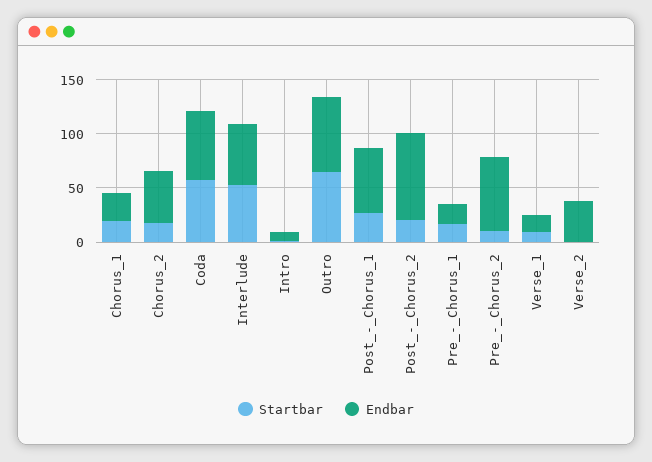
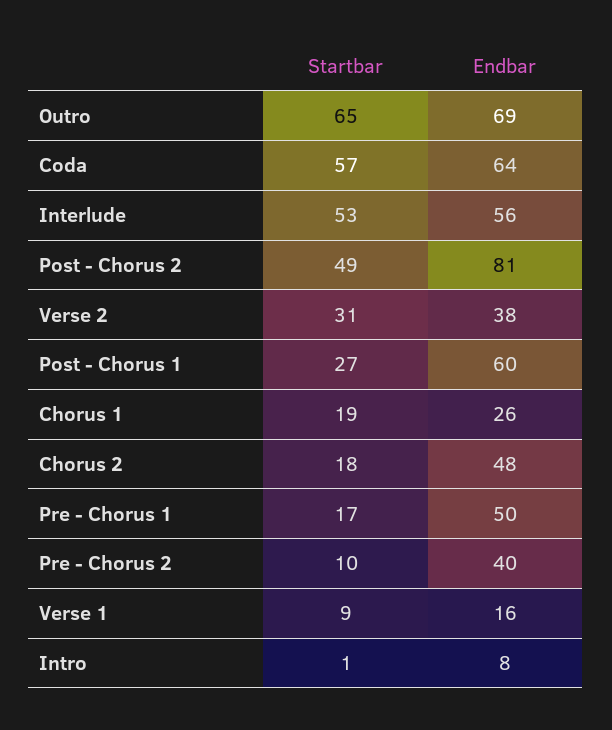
Startbar, Post_-_Chorus_2: 20 -> 49
Endbar, Pre_-_Chorus_1: 20 -> 50
Endbar, Pre_-_Chorus_2: 70 -> 40
Startbar, Verse_2: 0 -> 31

